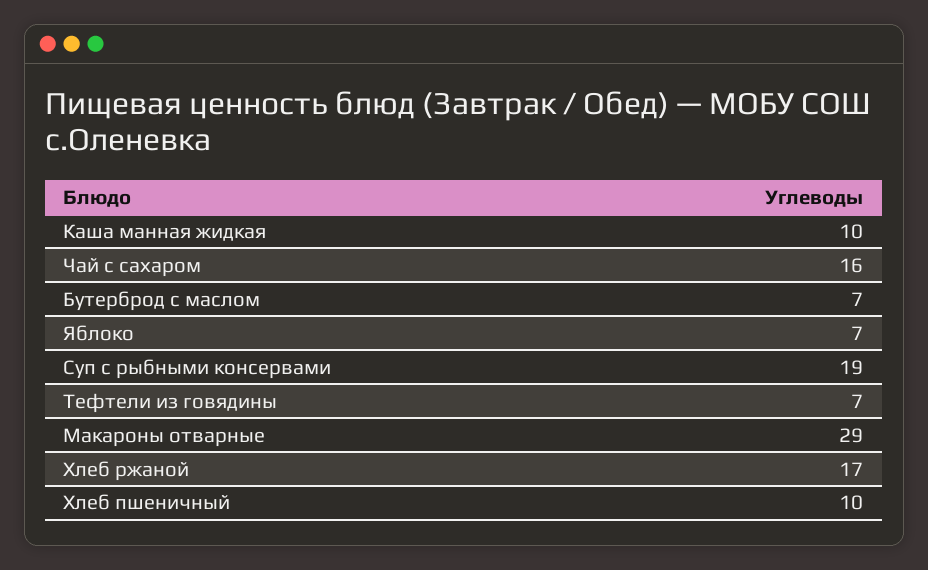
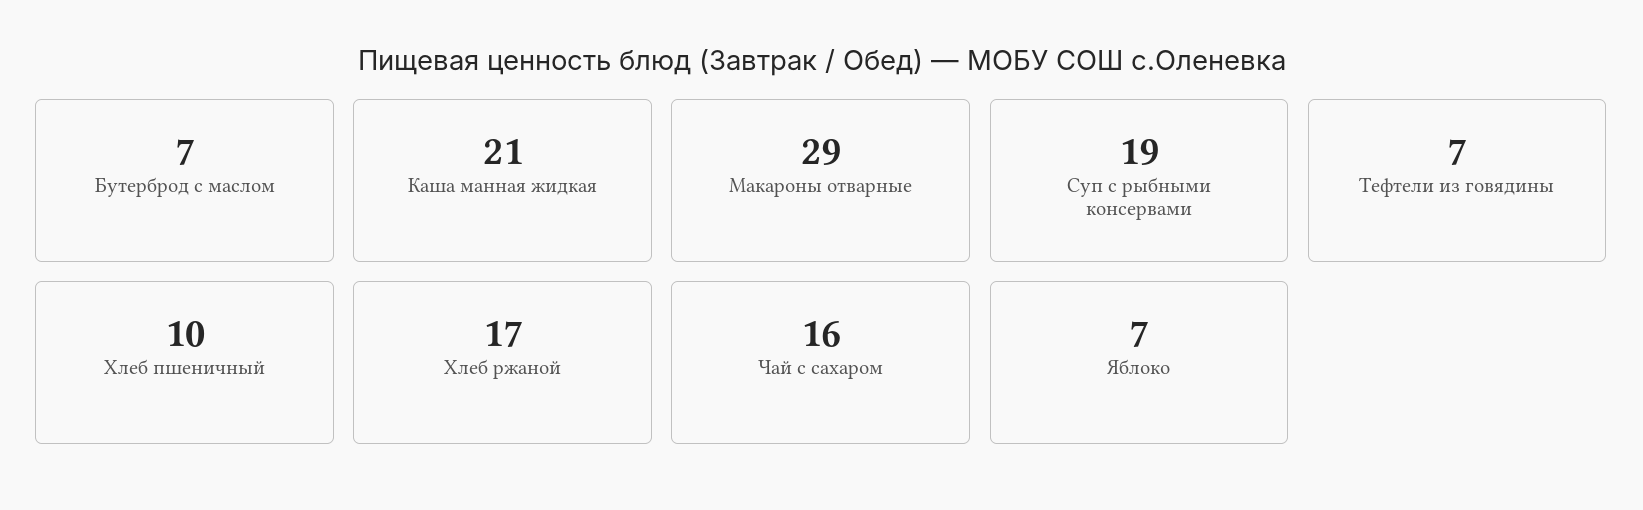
Каша манная жидкая: 10 -> 21

